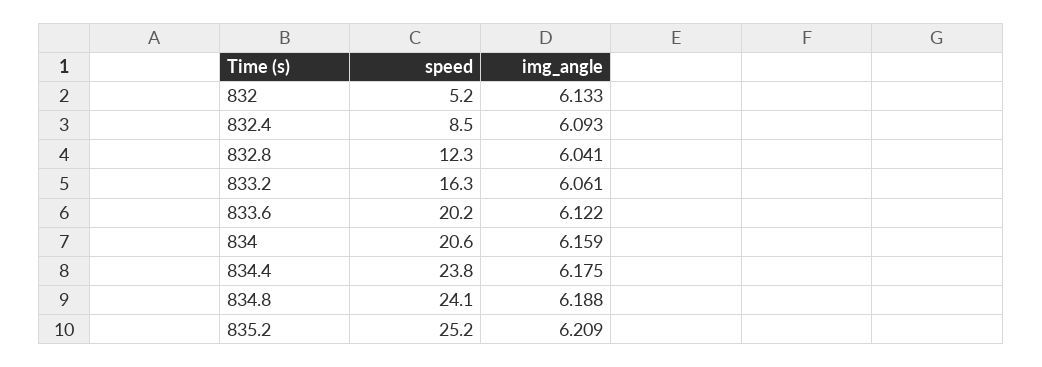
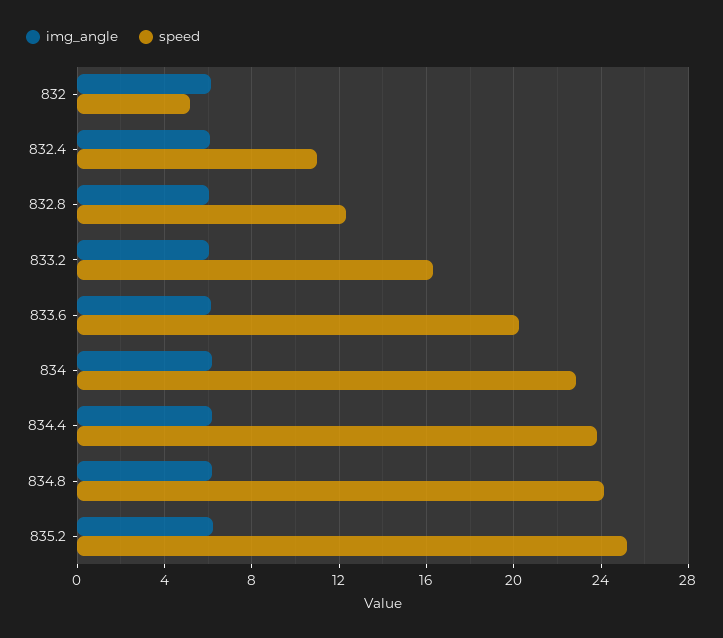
speed, 832.4: 8.5 -> 11
speed, 834: 20.6 -> 23

